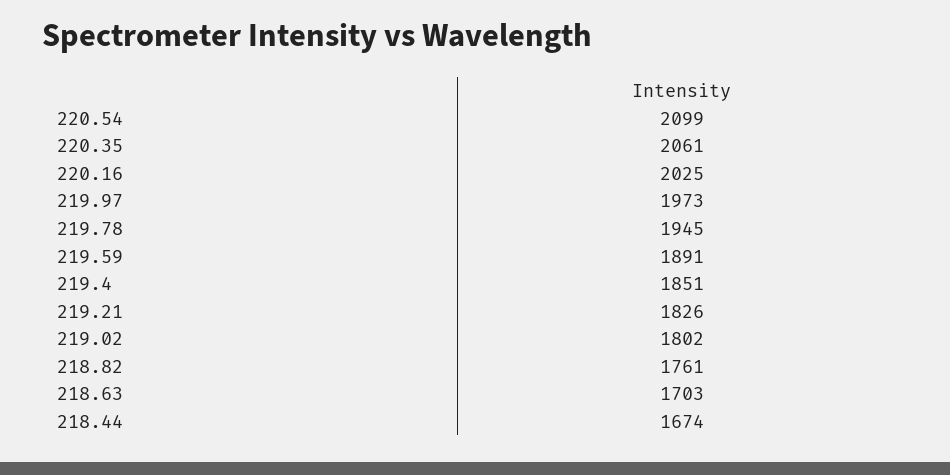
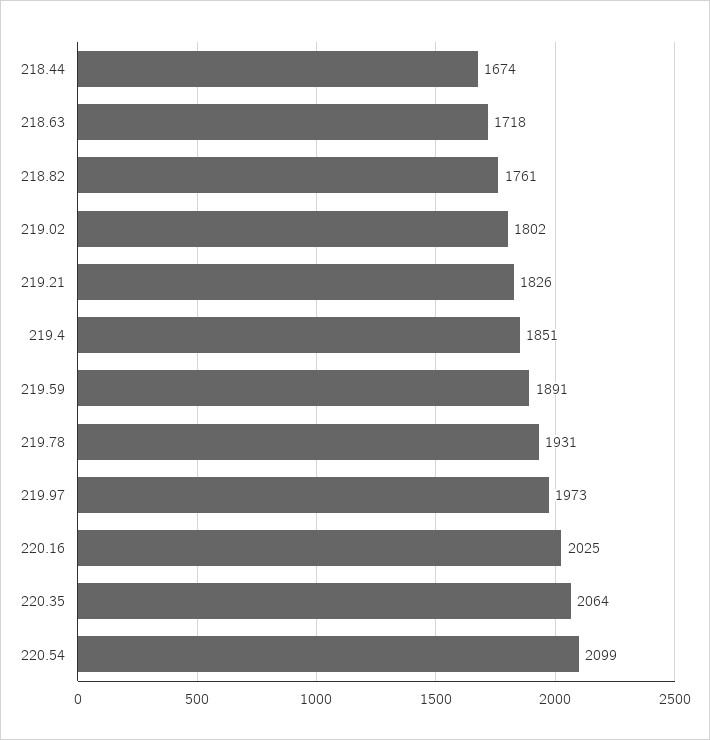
220.35: 2061 -> 2064
219.78: 1945 -> 1931
218.63: 1703 -> 1718

